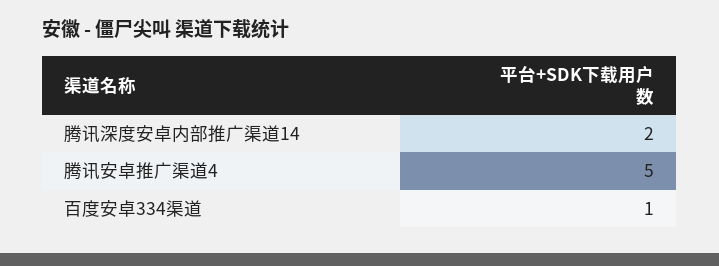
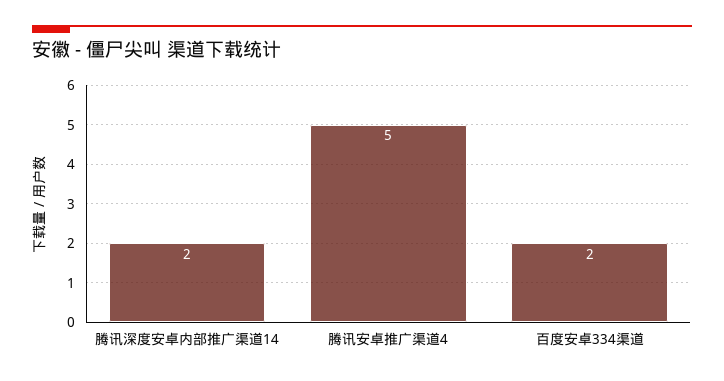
百度安卓334渠道: 1 -> 2

